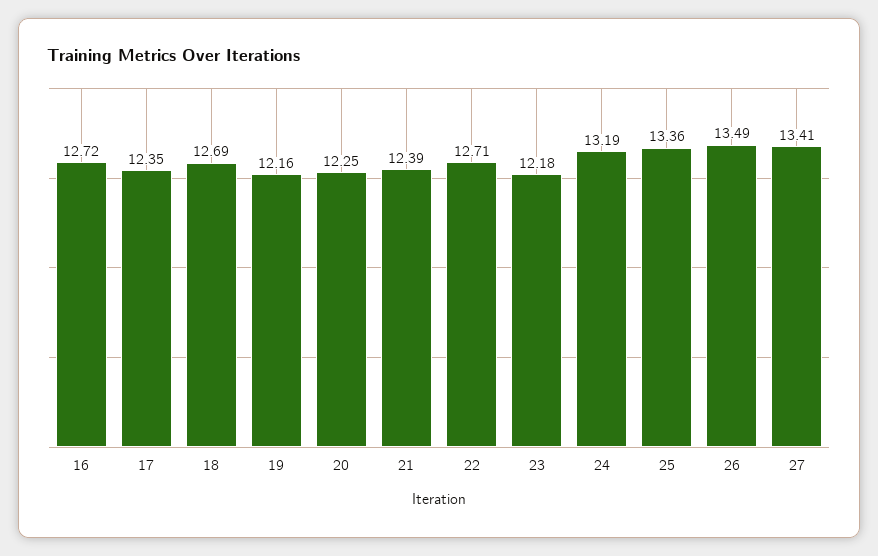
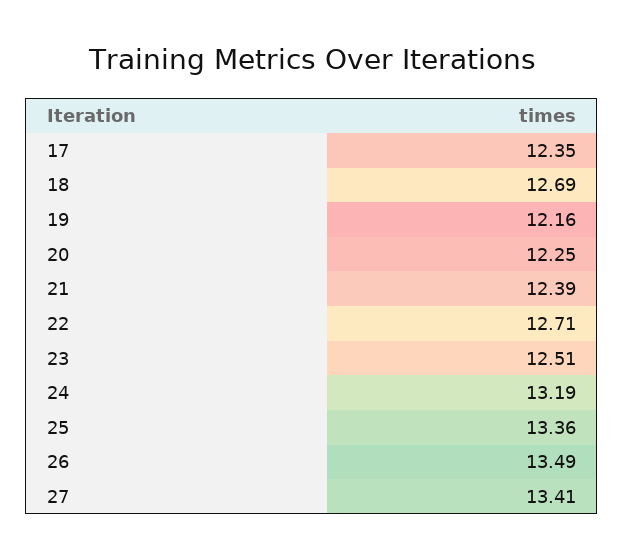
16: 12.72 -> none
23: 12.18 -> 12.51

